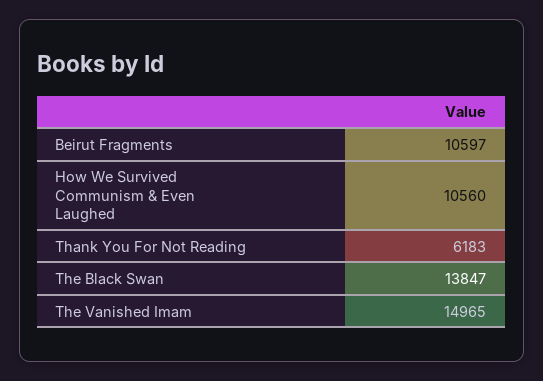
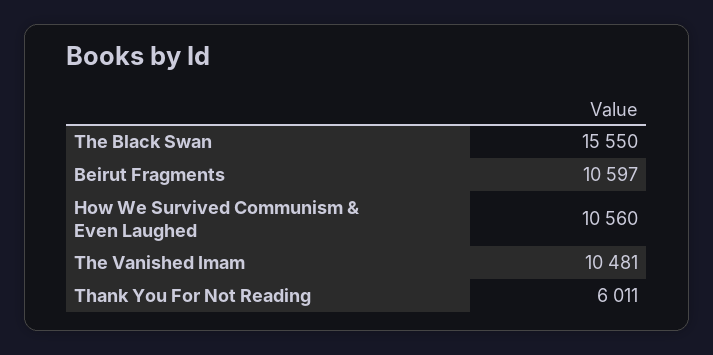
Thank You For Not Reading: 6183 -> 6011
The Black Swan: 13847 -> 15550
The Vanished Imam: 14965 -> 10481

